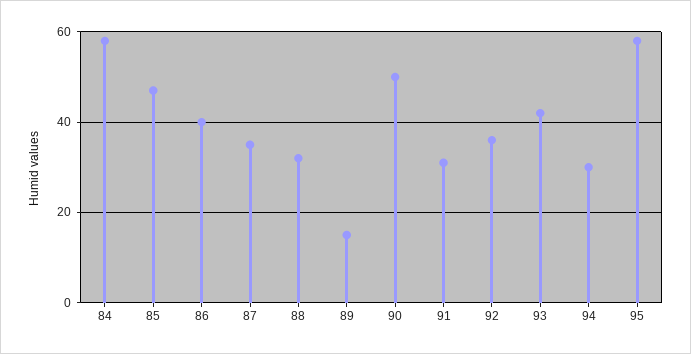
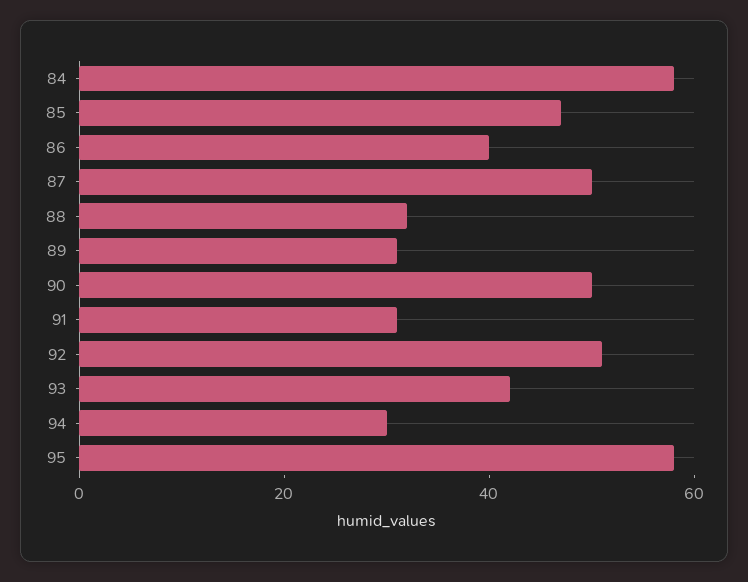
87: 35 -> 50
89: 15 -> 30
92: 35 -> 50

